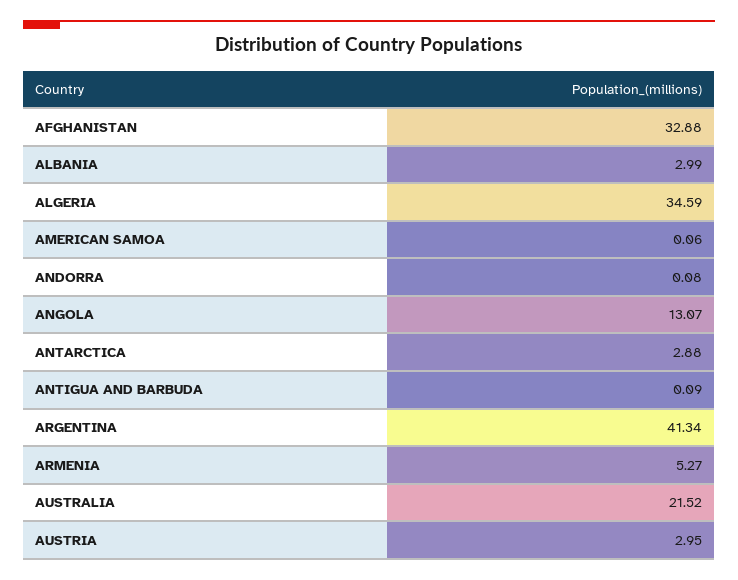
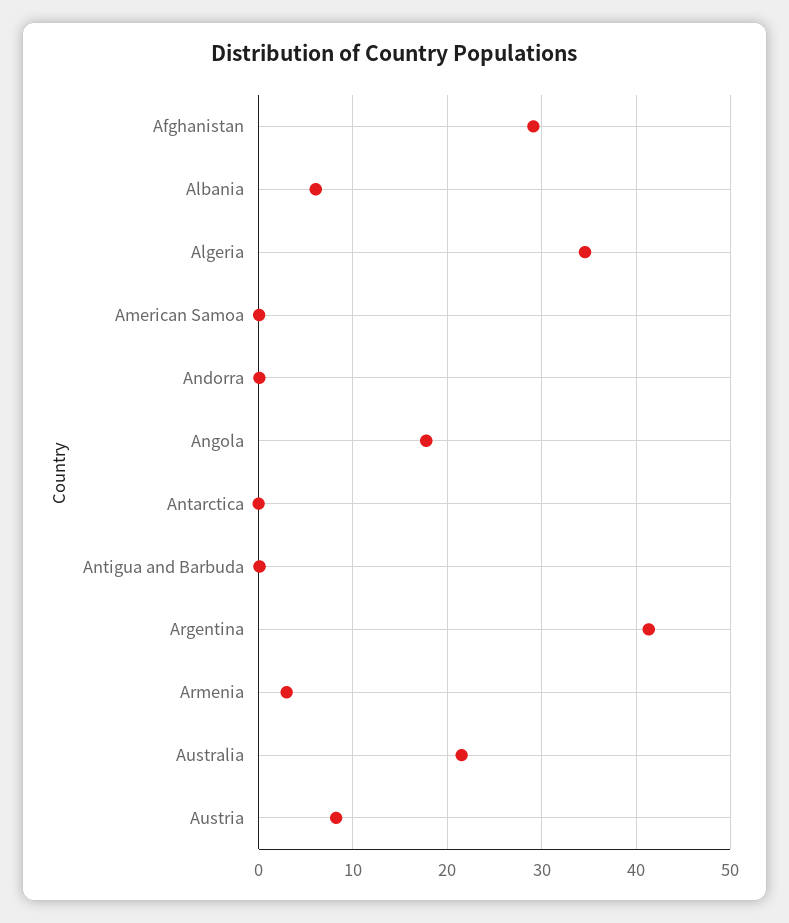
AFGHANISTAN: 32.88 -> 29
ALBANIA: 2.99 -> 6
ANGOLA: 13.07 -> 18
ANTARCTICA: 2.88 -> 0
ARMENIA: 5.27 -> 3
AUSTRIA: 2.95 -> 8

